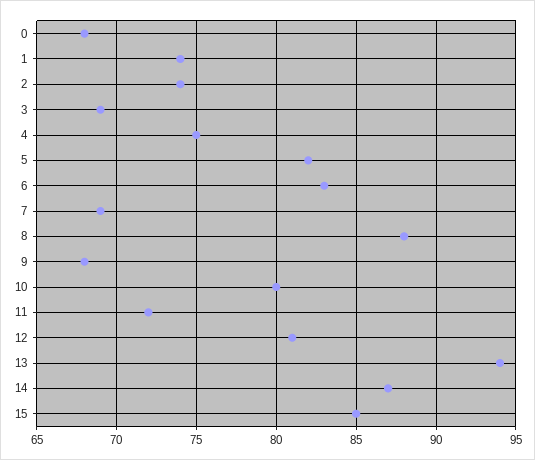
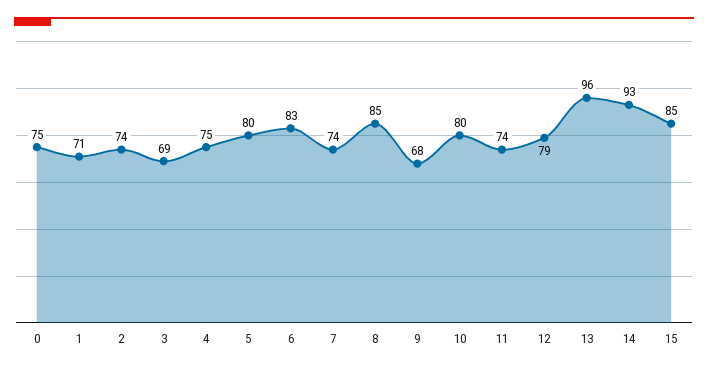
0: 68 -> 75
1: 74 -> 71
5: 82 -> 80
7: 69 -> 74
8: 88 -> 85
11: 72 -> 74
12: 81 -> 79
13: 94 -> 96
14: 87 -> 93

